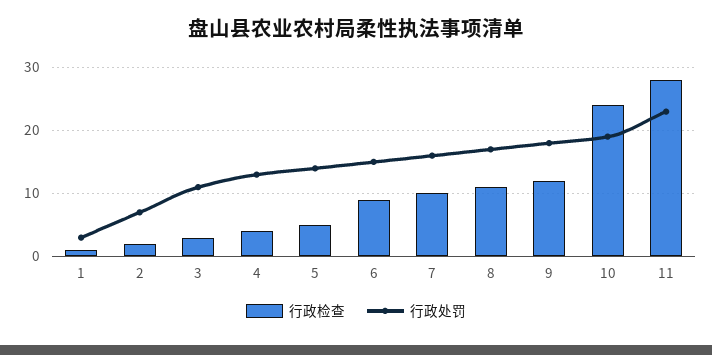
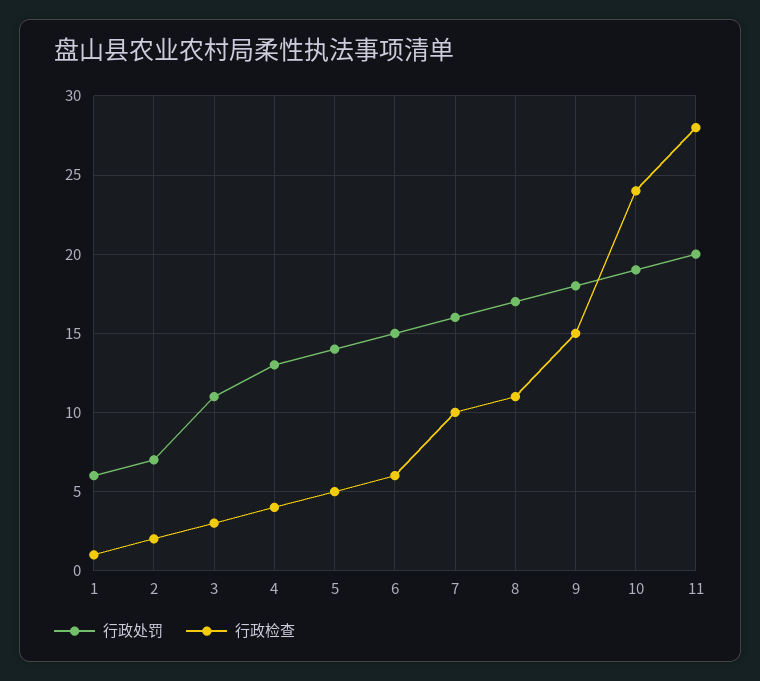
行政处罚, 1: 3 -> 6
行政检查, 6: 9 -> 6
行政检查, 9: 12 -> 15
行政处罚, 11: 23 -> 20

